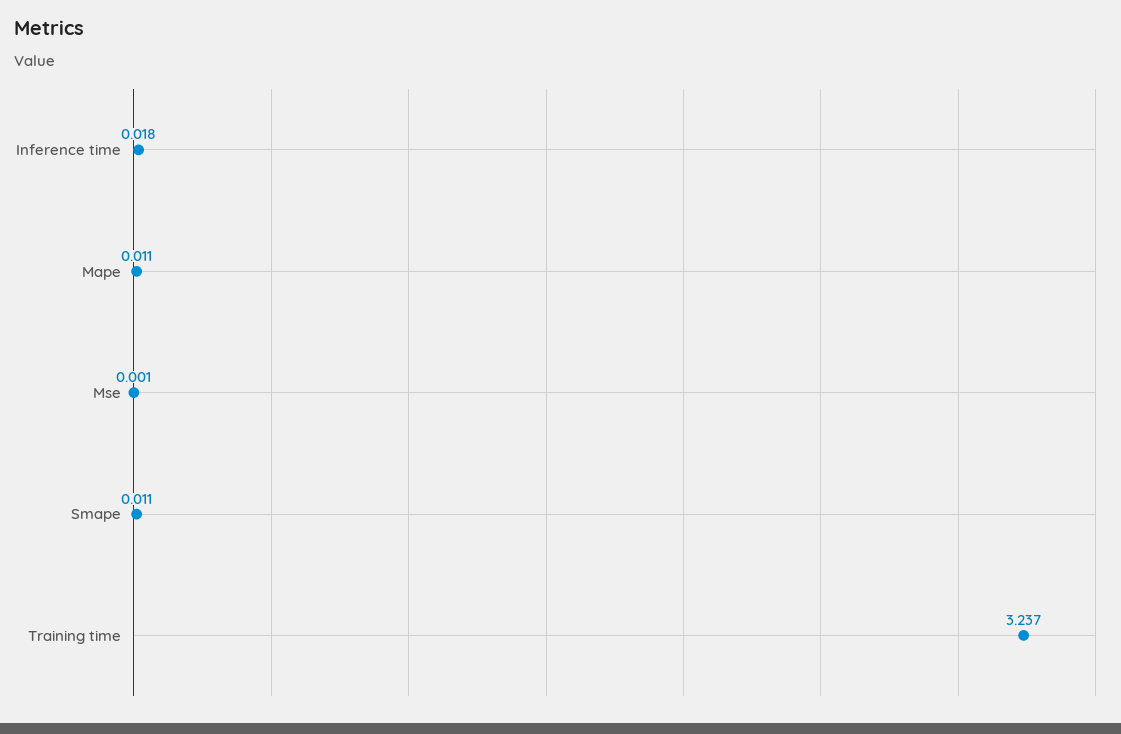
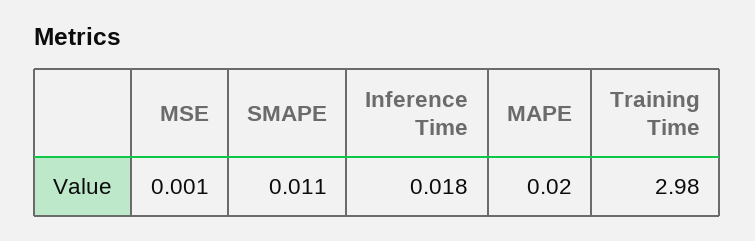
Mape: 0.011 -> 0.02
Training time: 3.237 -> 2.98

